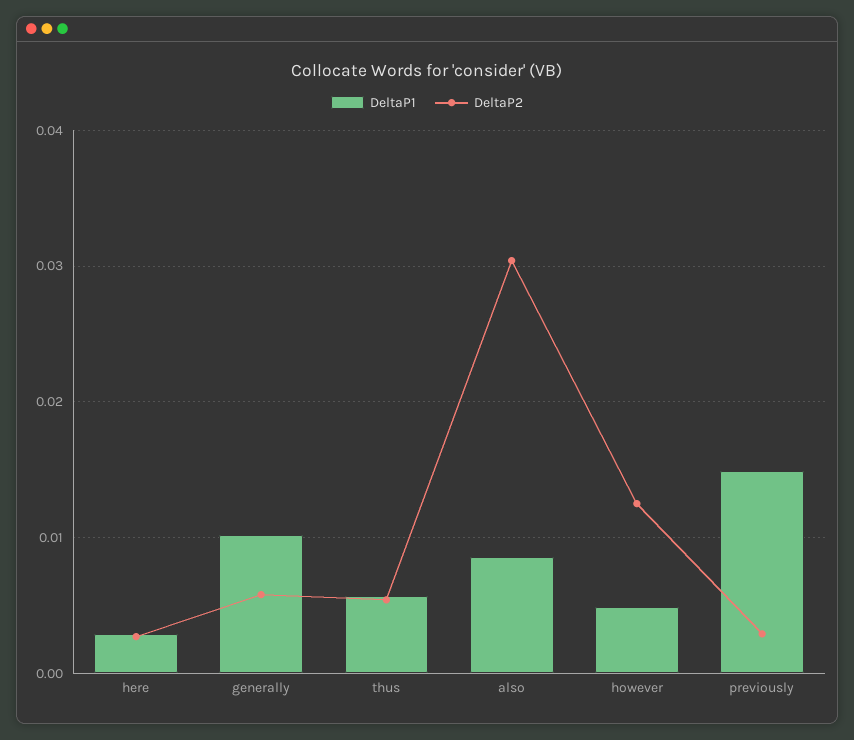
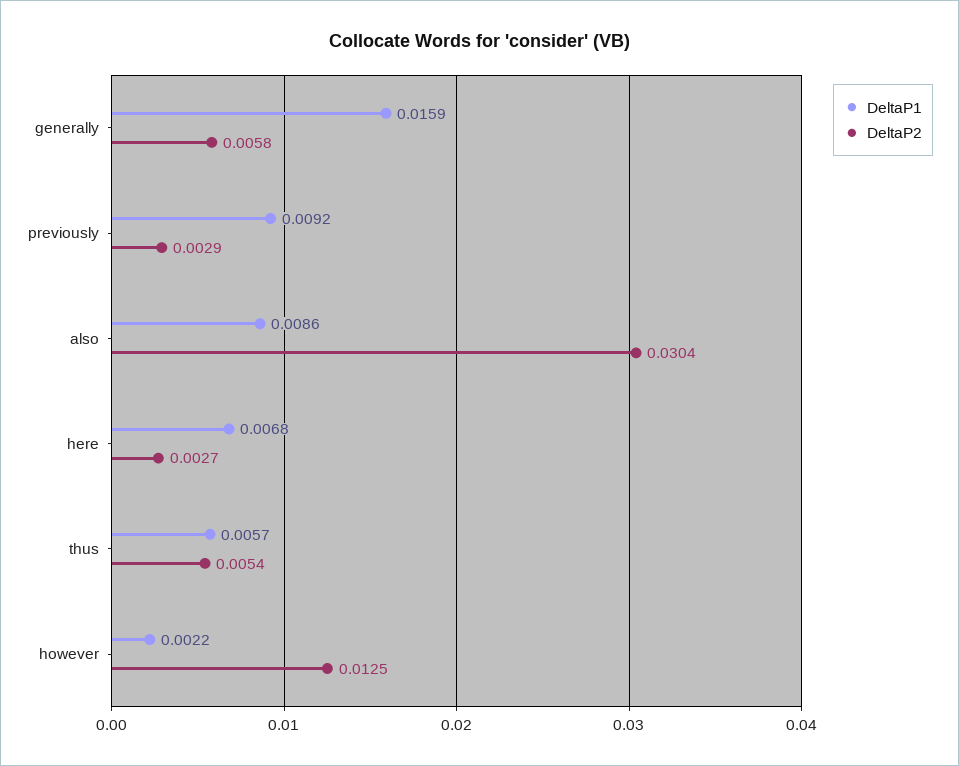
DeltaP1, here: 0.003 -> 0.0068
DeltaP1, generally: 0.01 -> 0.0159
DeltaP1, however: 0.005 -> 0.0022
DeltaP1, previously: 0.015 -> 0.0092

